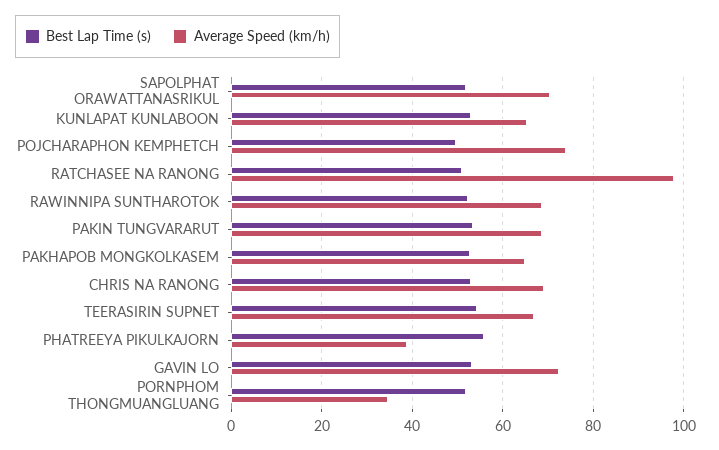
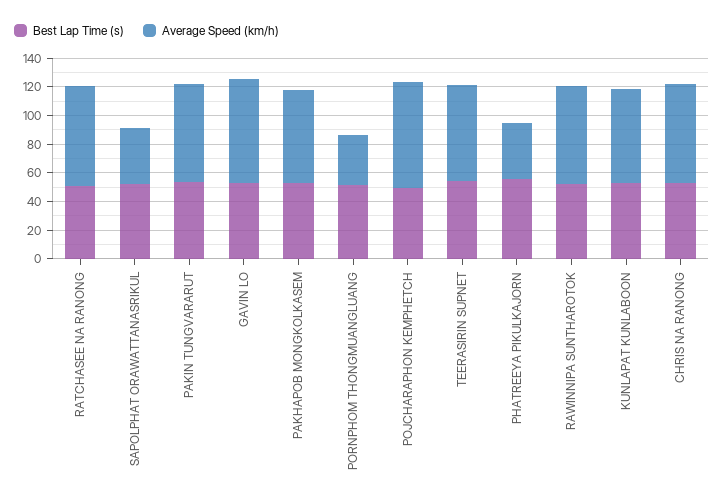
Average Speed (km/h), SAPOLPHAT ORAWATTANASRIKUL: 70 -> 40
Average Speed (km/h), RATCHASEE NA RANONG: 98 -> 70

